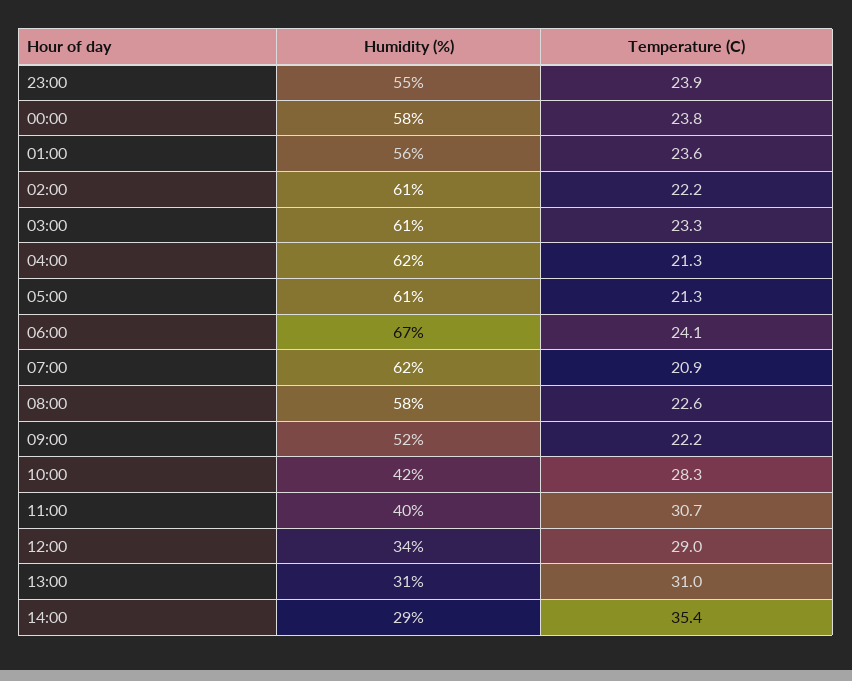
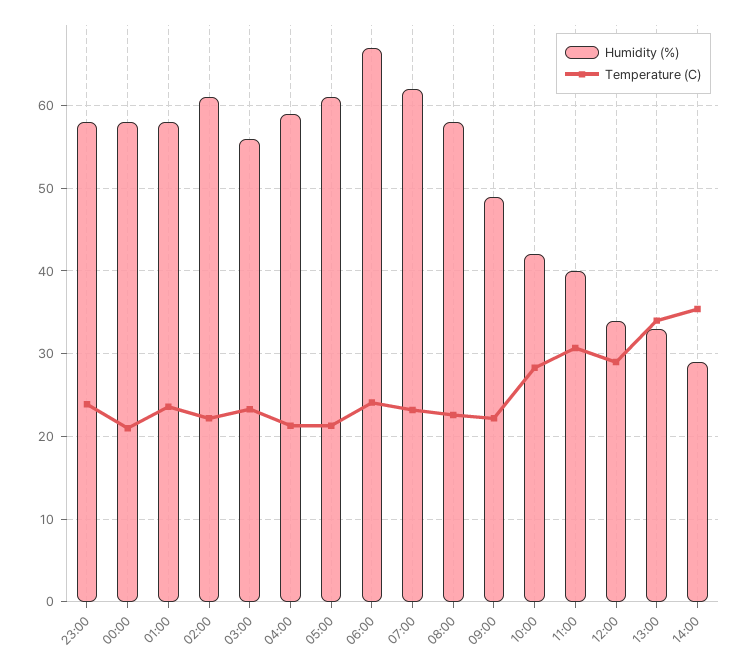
Humidity (%), 23:00: 55 -> 58
Temperature (C), 00:00: 23.8 -> 21
Humidity (%), 01:00: 56 -> 58
Humidity (%), 03:00: 61 -> 56
Humidity (%), 04:00: 62 -> 59
Temperature (C), 07:00: 20.9 -> 23
Humidity (%), 09:00: 52 -> 49
Humidity (%), 13:00: 31 -> 33
Temperature (C), 13:00: 31 -> 34

